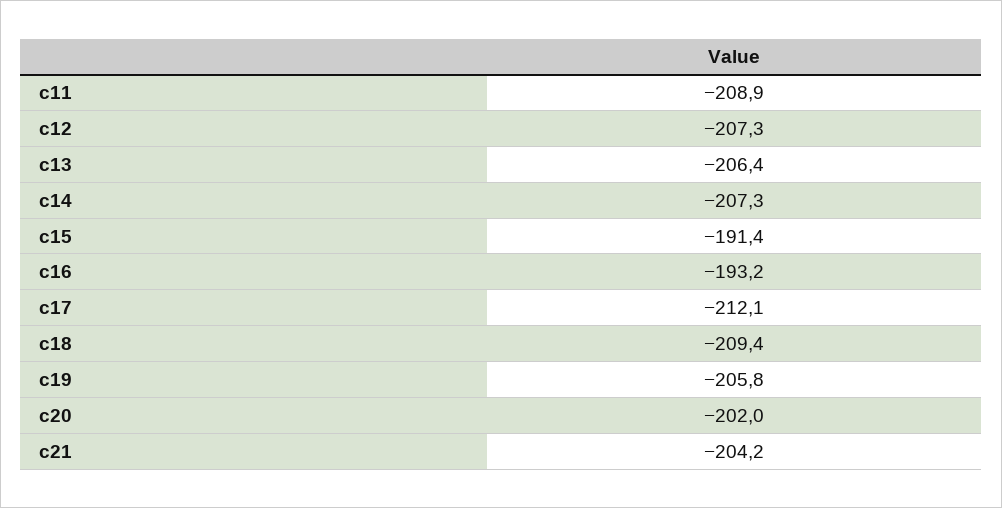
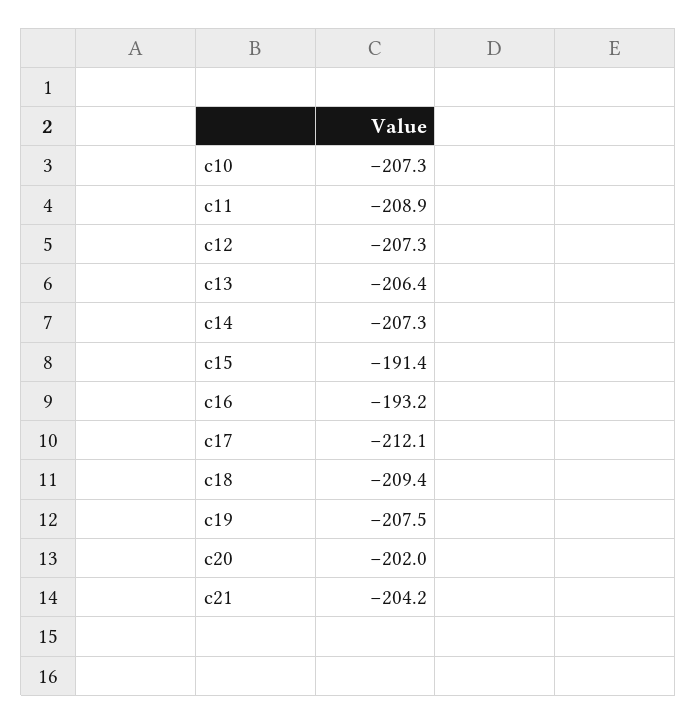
c19: -205.8 -> -207.5
c10: none -> -207.3

